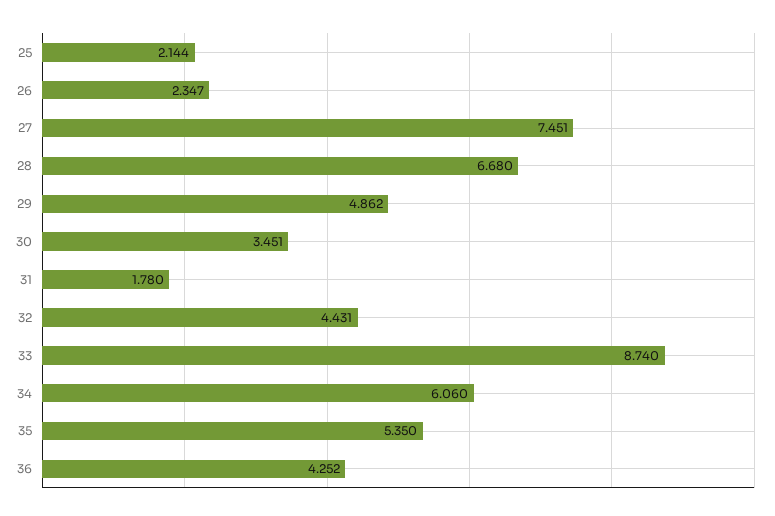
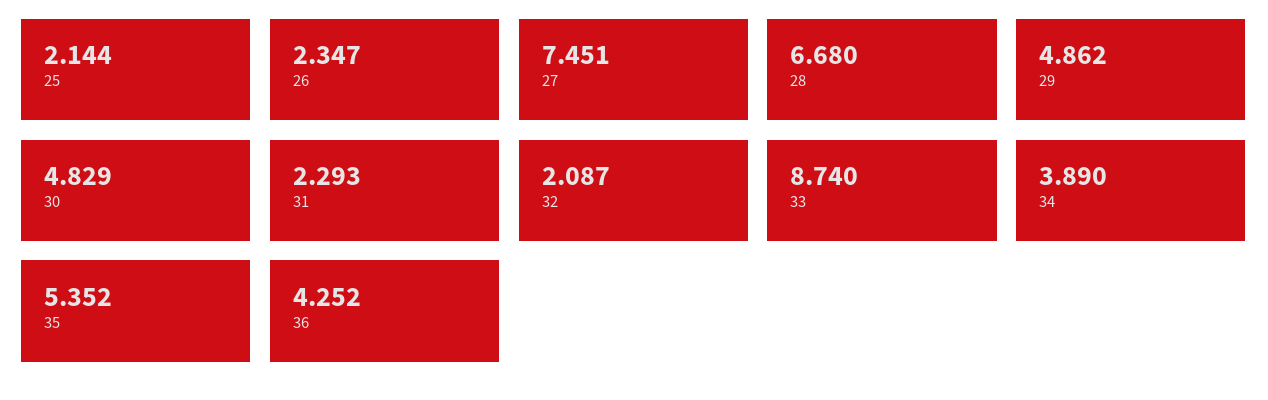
30: 3.451 -> 4.829
31: 1.78 -> 2.293
32: 4.431 -> 2.087
34: 6.06 -> 3.89
35: 5.35 -> 5.352

